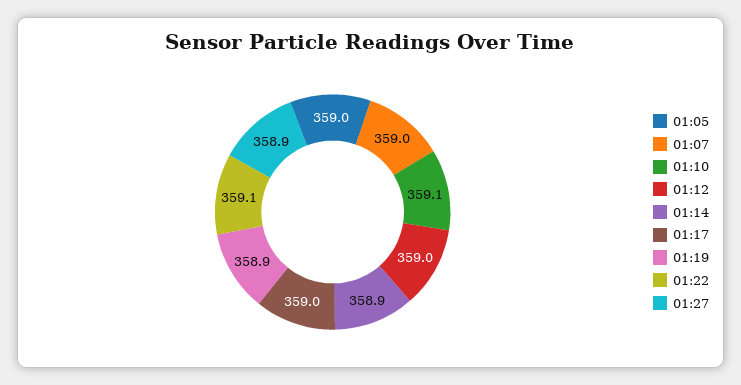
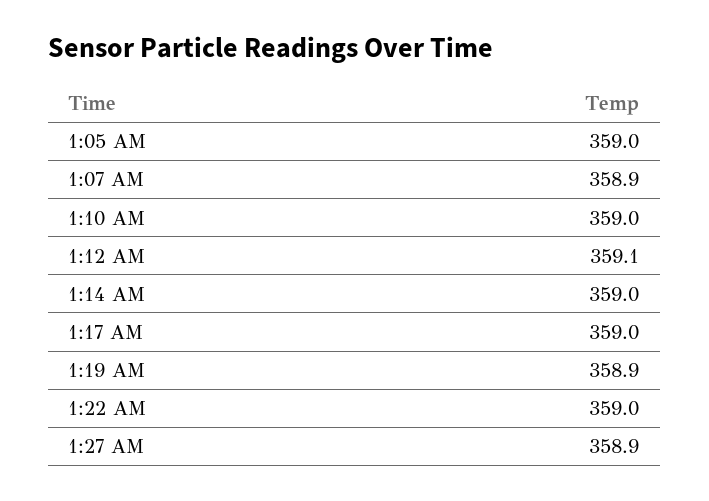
01:07: 359 -> 358.9
01:10: 359.1 -> 359
01:12: 359 -> 359.1
01:14: 358.9 -> 359
01:22: 359.1 -> 359

